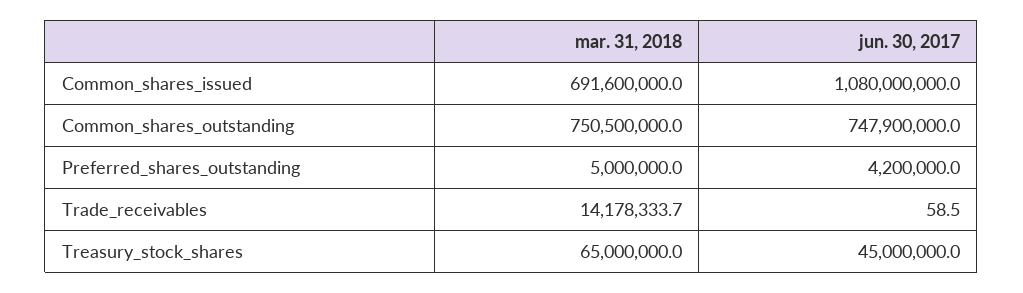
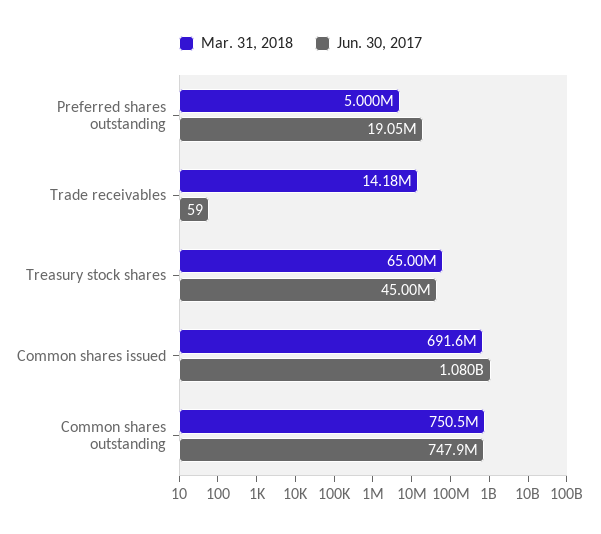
jun. 30, 2017, Preferred_shares_outstanding: 4200000 -> 19050000

